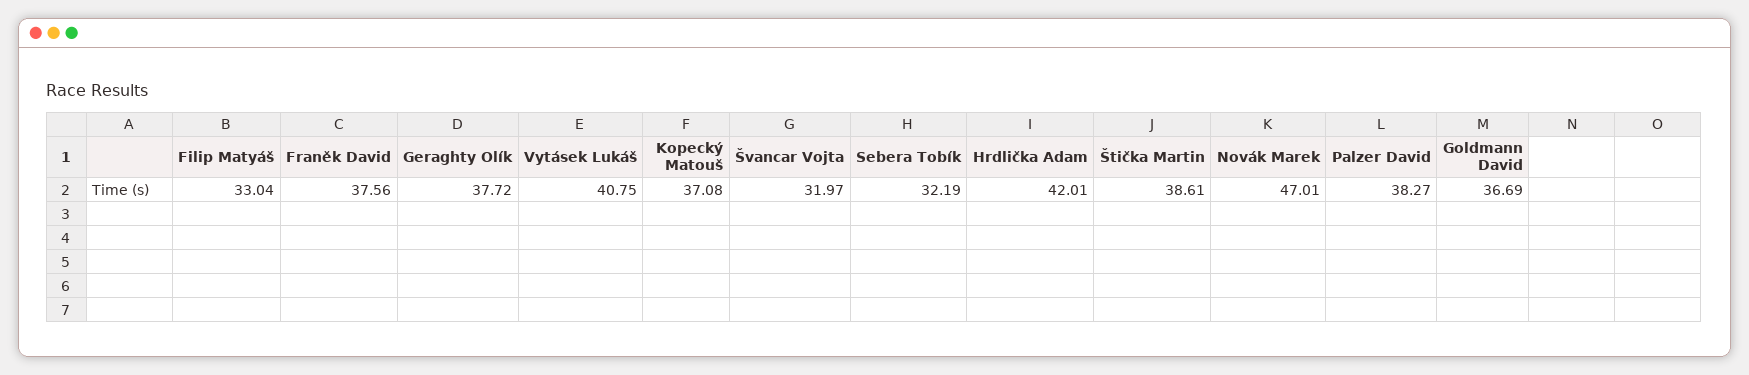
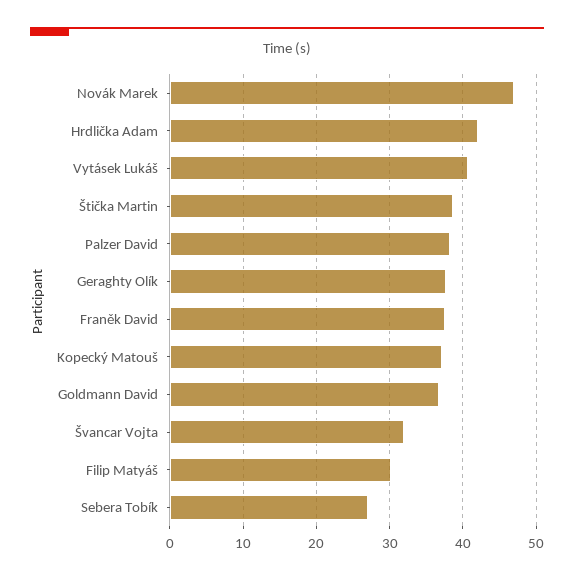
Filip Matyáš: 33.04 -> 30
Sebera Tobík: 32.19 -> 27

